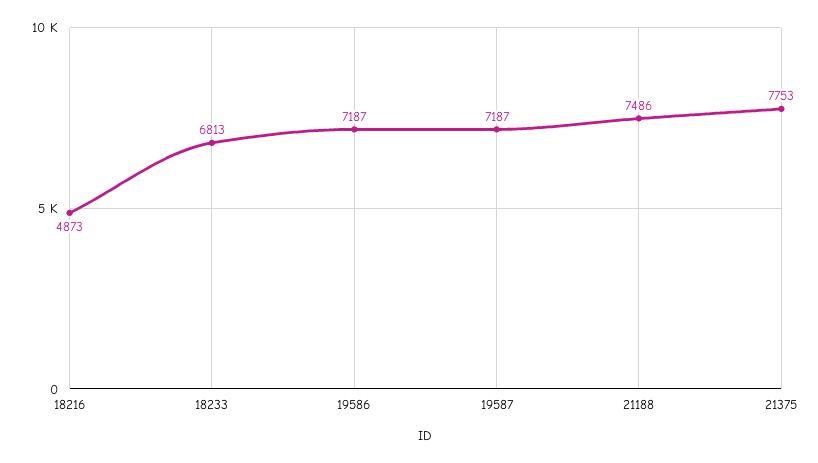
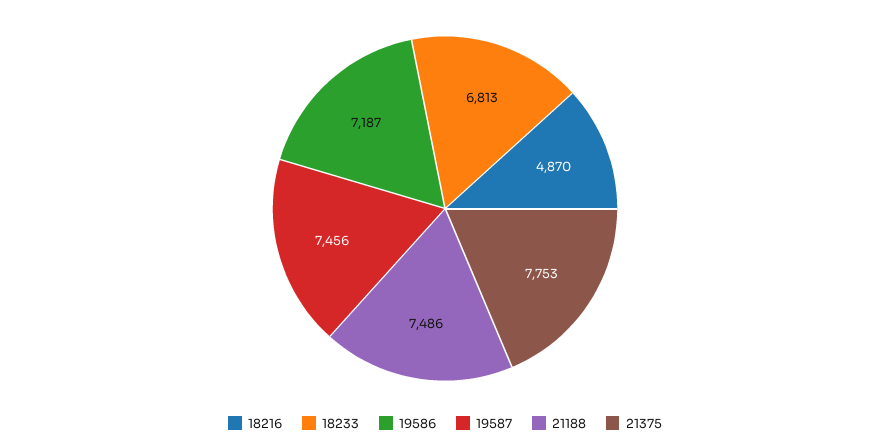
18216: 4873 -> 4870
19587: 7187 -> 7456

